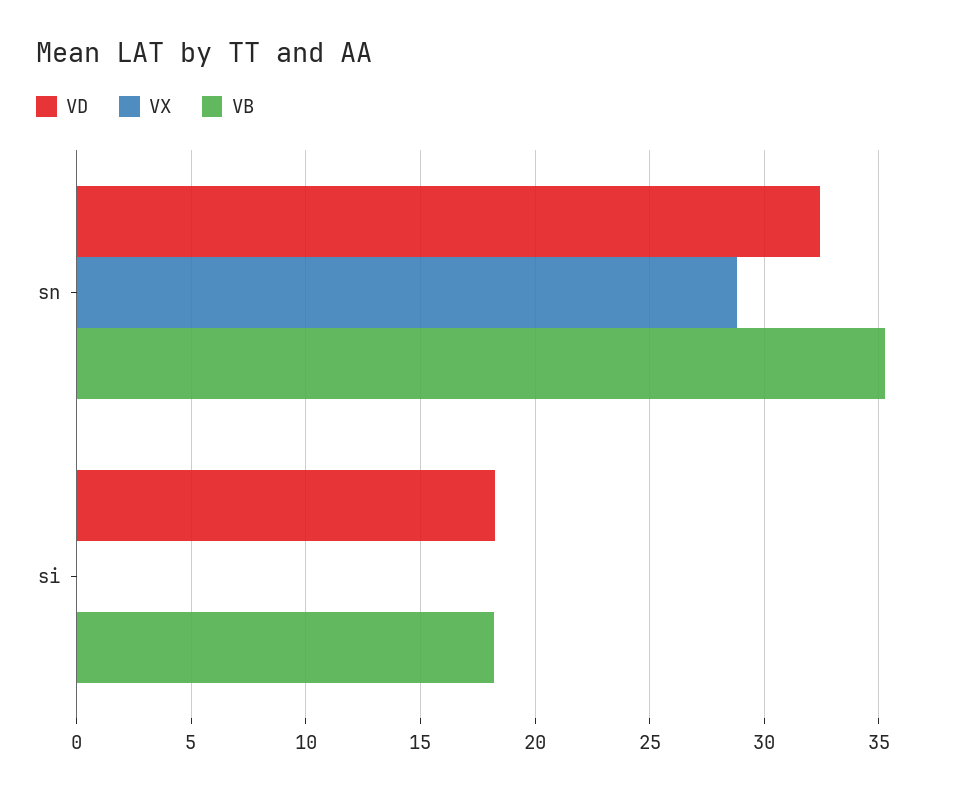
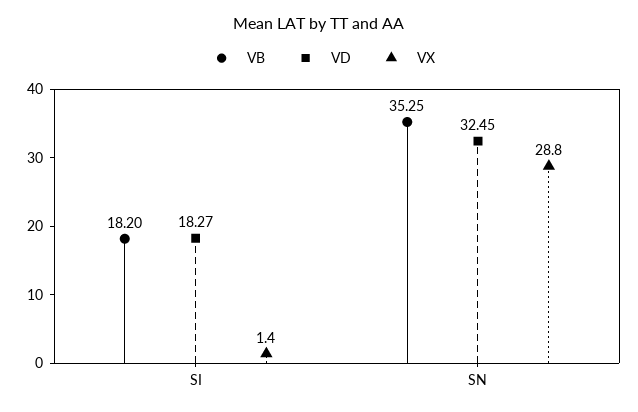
VX, si: 0 -> 1.4

